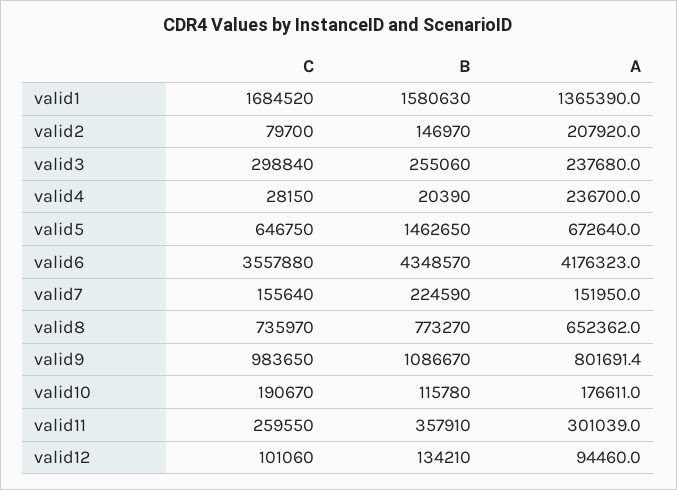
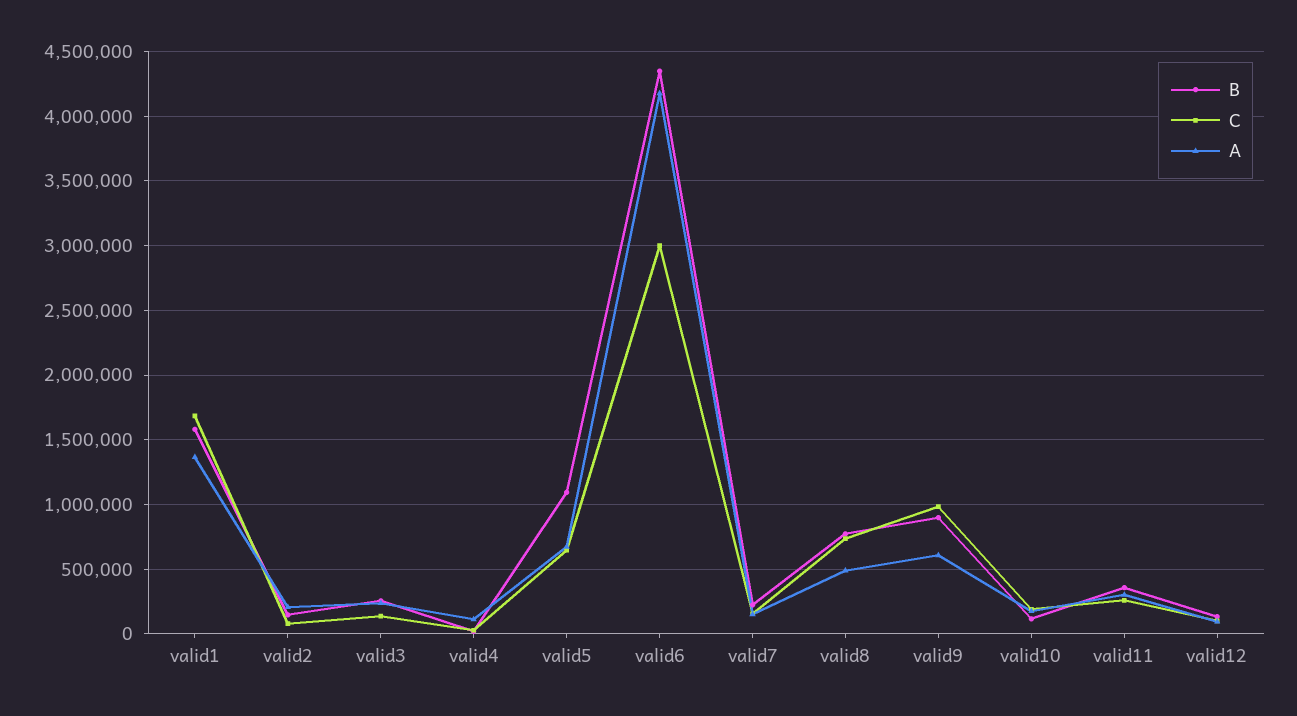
C, valid3: 298840 -> 150000
A, valid4: 236700 -> 100000
B, valid5: 1462650 -> 1100000
C, valid6: 3557880 -> 3000000
A, valid8: 652362 -> 500000
B, valid9: 1086670 -> 900000
A, valid9: 801691.4 -> 600000

